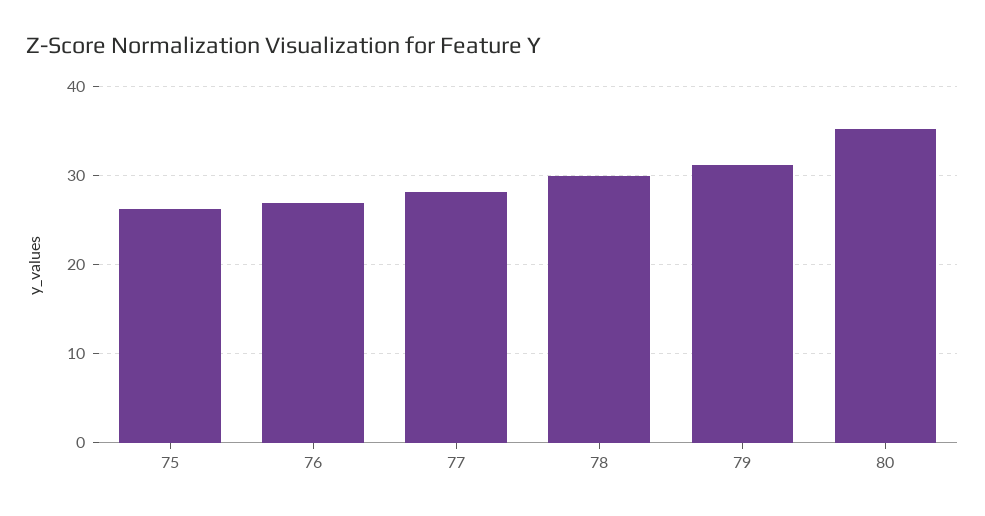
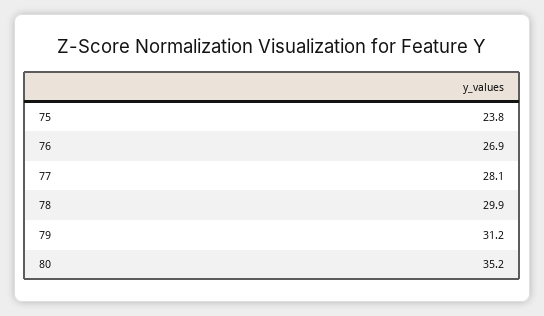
75: 26 -> 23.8

